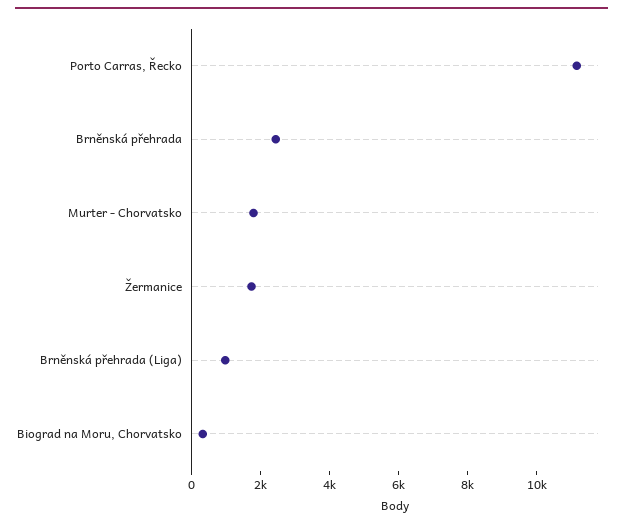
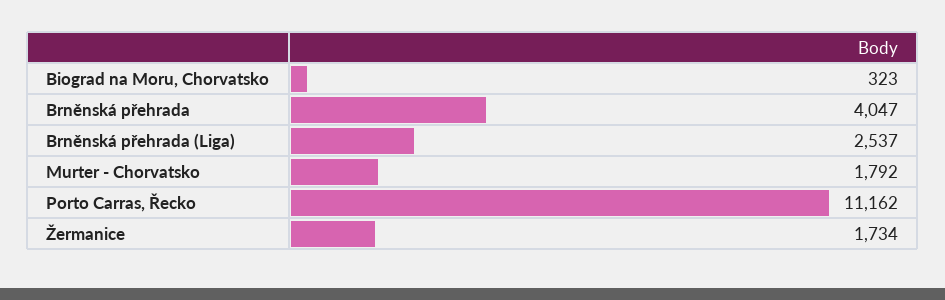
Brněnská přehrada: 2500 -> 4047
Brněnská přehrada (Liga): 1000 -> 2537

